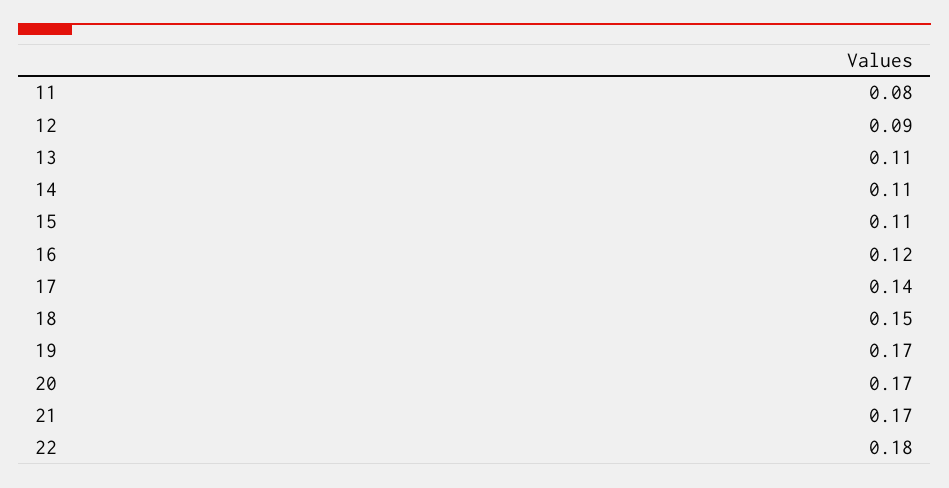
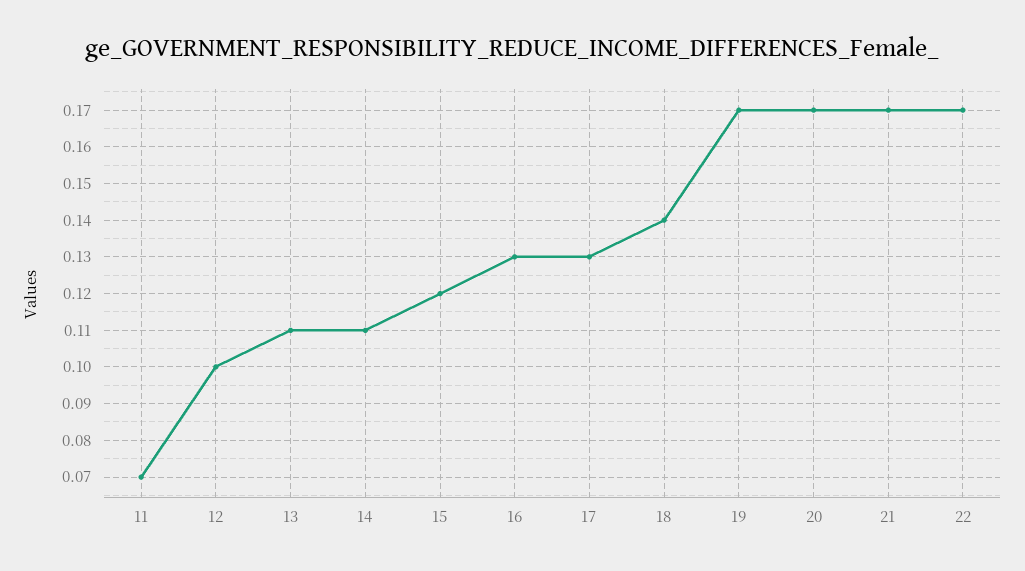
11: 0.08 -> 0.07
12: 0.09 -> 0.1
15: 0.11 -> 0.12
16: 0.12 -> 0.13
17: 0.14 -> 0.13
18: 0.15 -> 0.14
22: 0.18 -> 0.17

